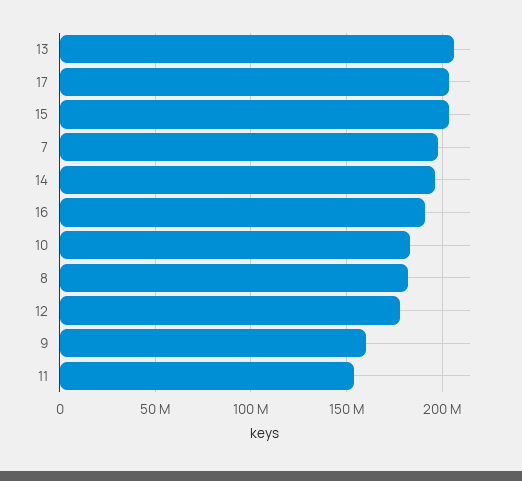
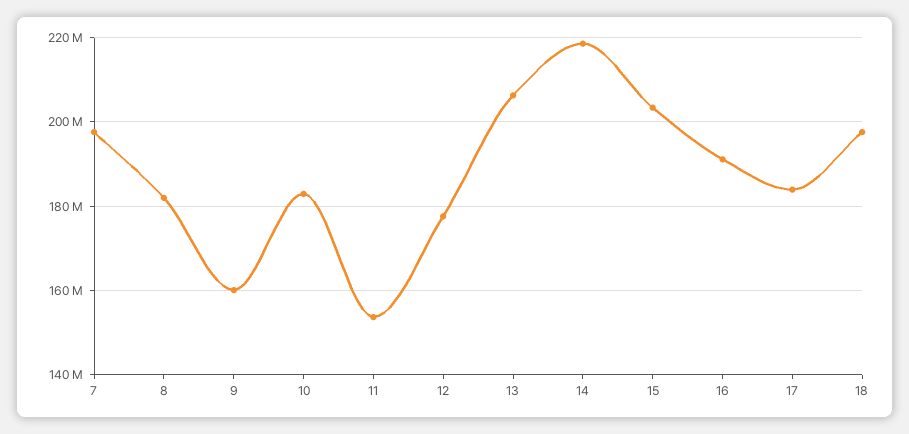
17: 205000000 -> 184000000
14: 195000000 -> 218000000
18: none -> 198000000

